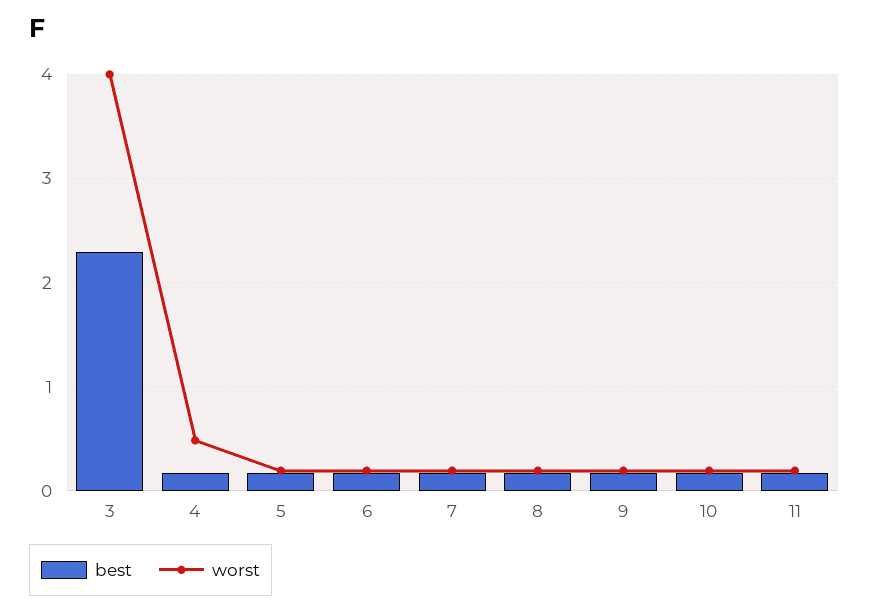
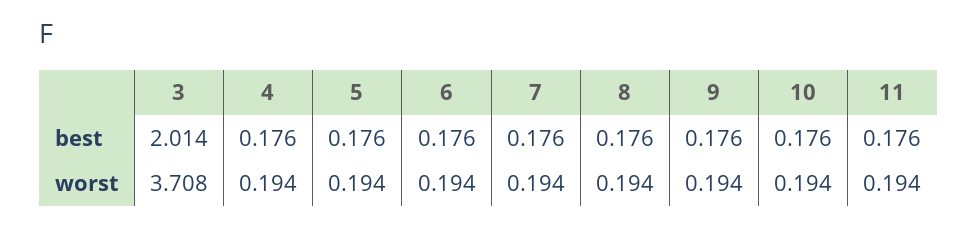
best, 3: 2.3 -> 2.014
worst, 3: 4 -> 3.708
worst, 4: 0.5 -> 0.194

